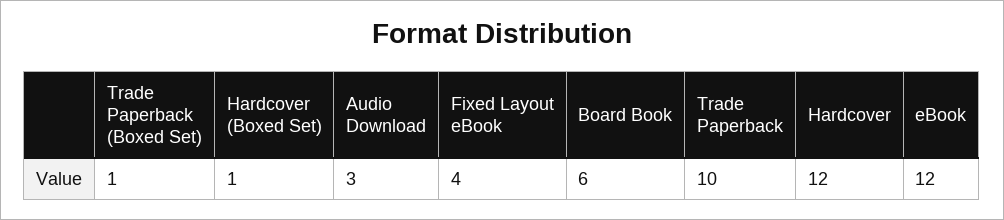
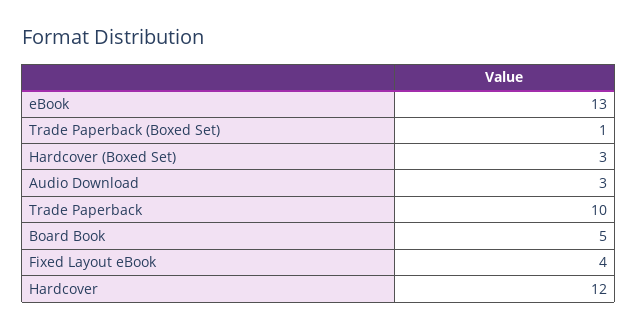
Hardcover (Boxed Set): 1 -> 3
Board Book: 6 -> 5
eBook: 12 -> 13

